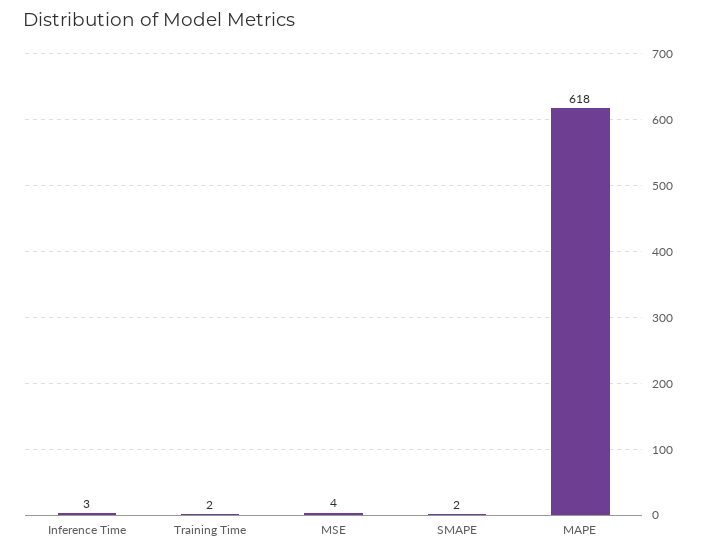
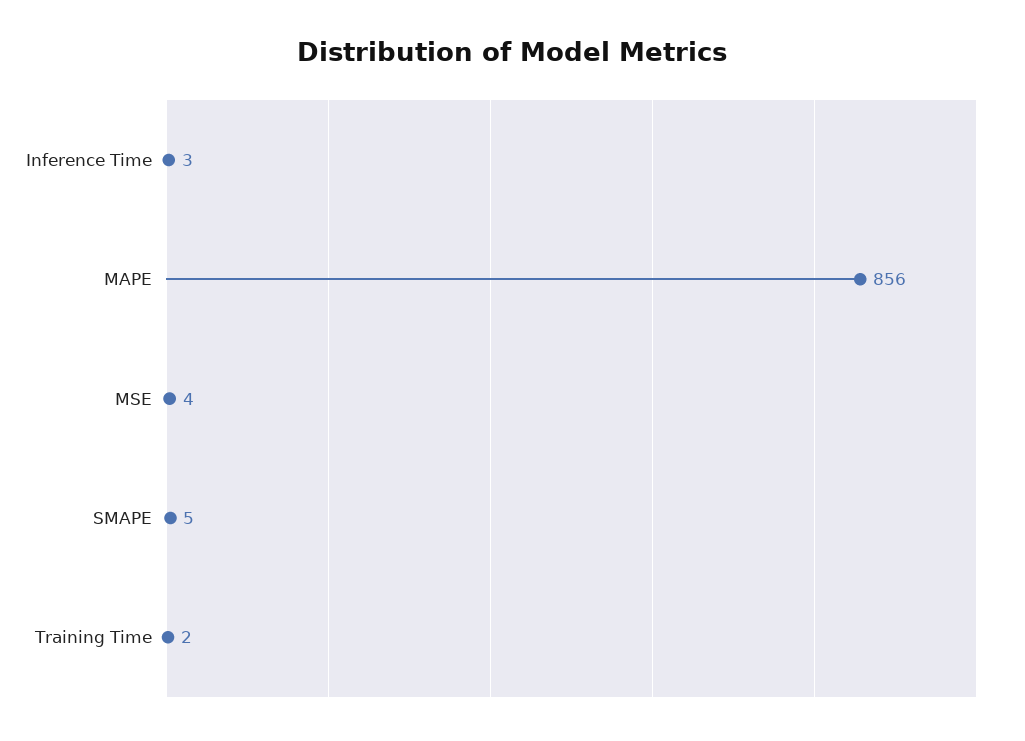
SMAPE: 2 -> 5
MAPE: 618 -> 856

